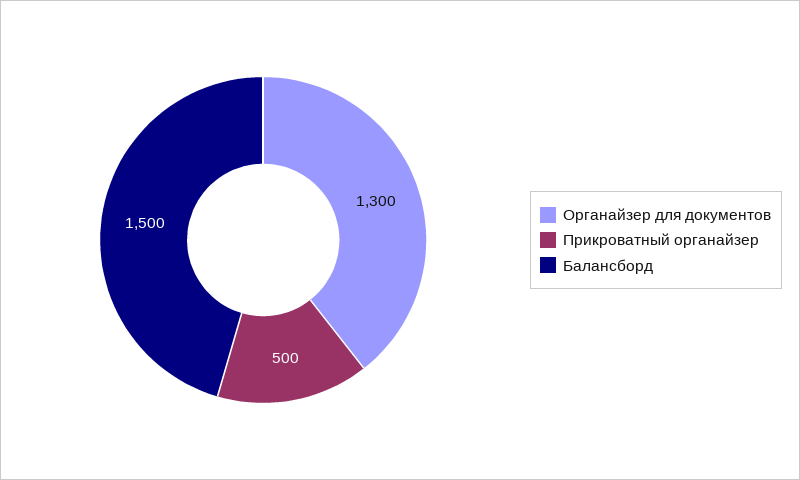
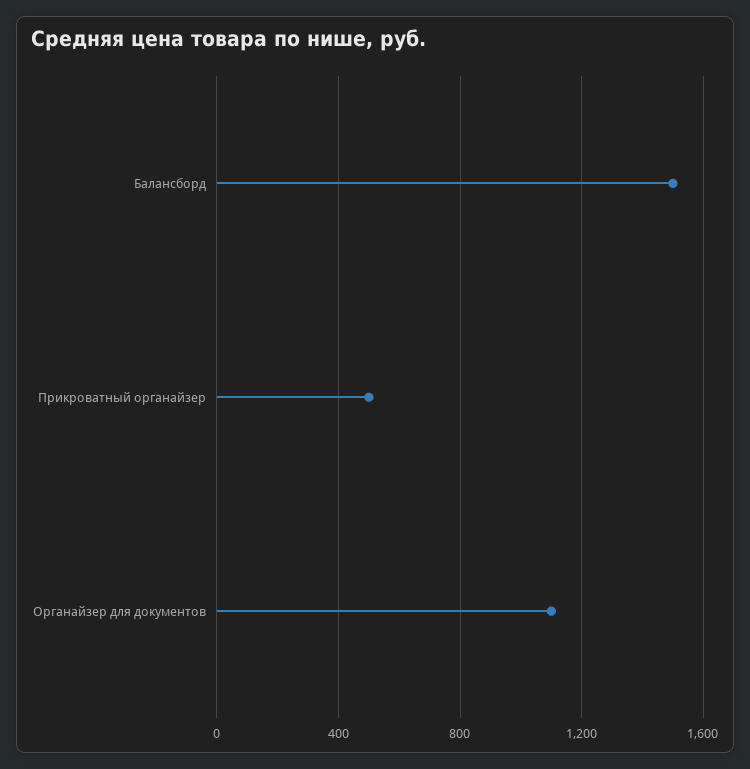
Органайзер для документов: 1300 -> 1100

